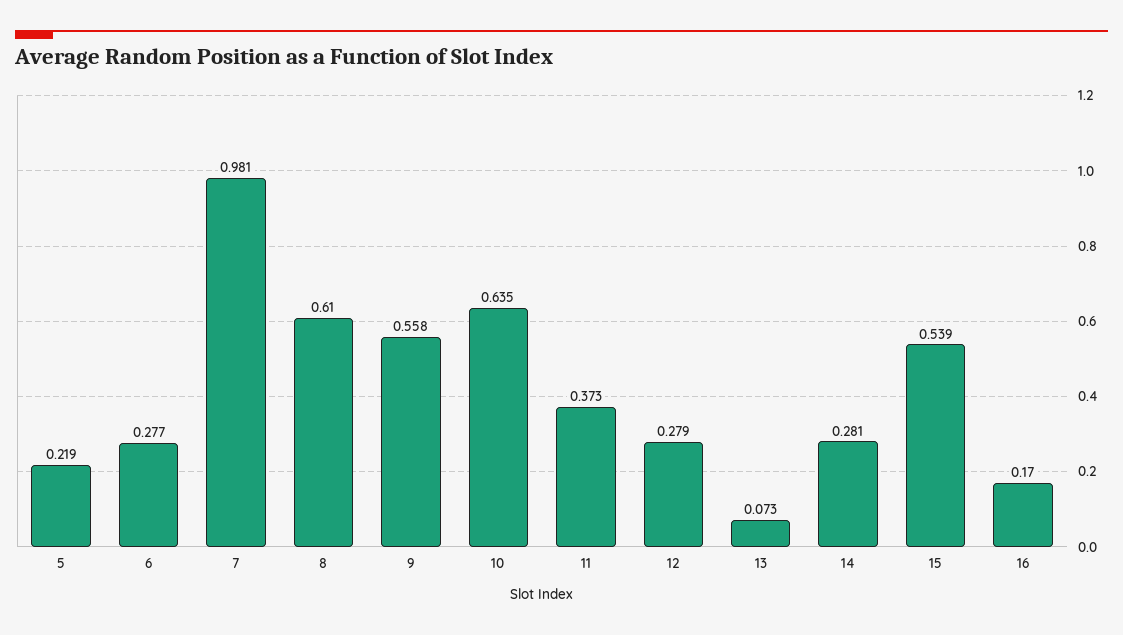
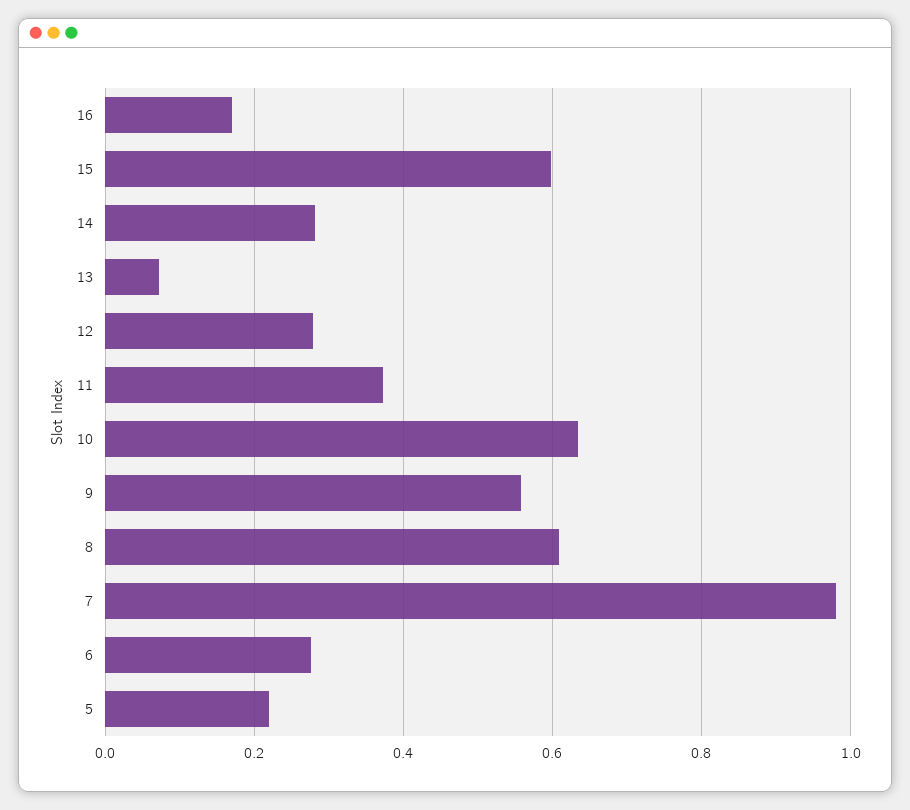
15: 0.539 -> 0.6

